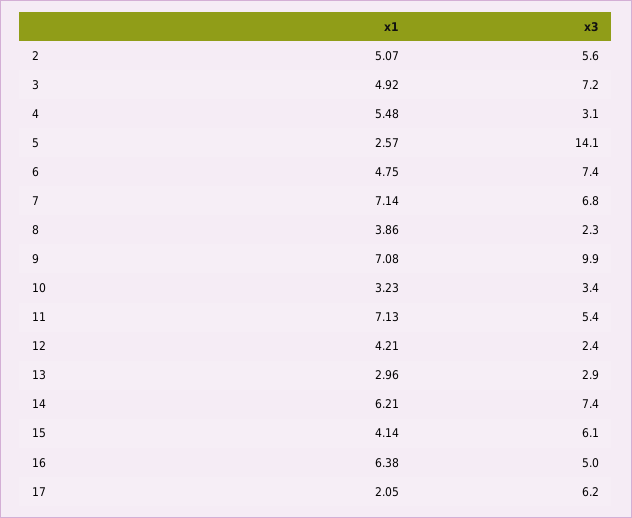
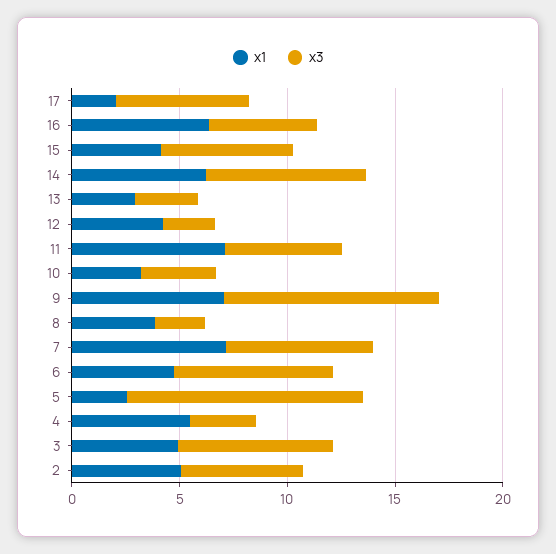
x3, 5: 14.1 -> 11

